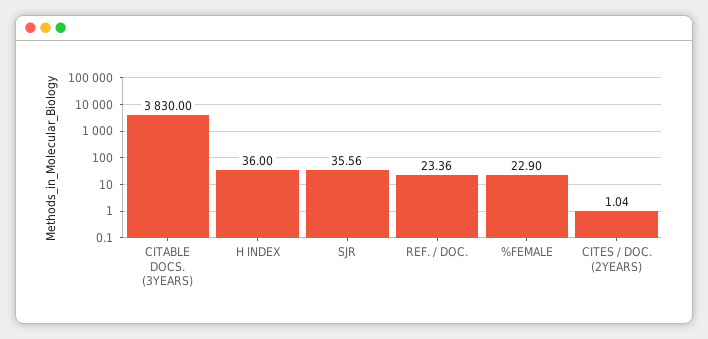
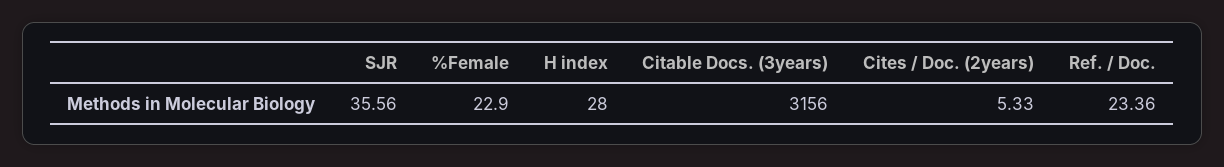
CITABLE DOCS. (3YEARS): 3830 -> 3156
H INDEX: 36 -> 28
CITES / DOC. (2YEARS): 1.04 -> 5.33

